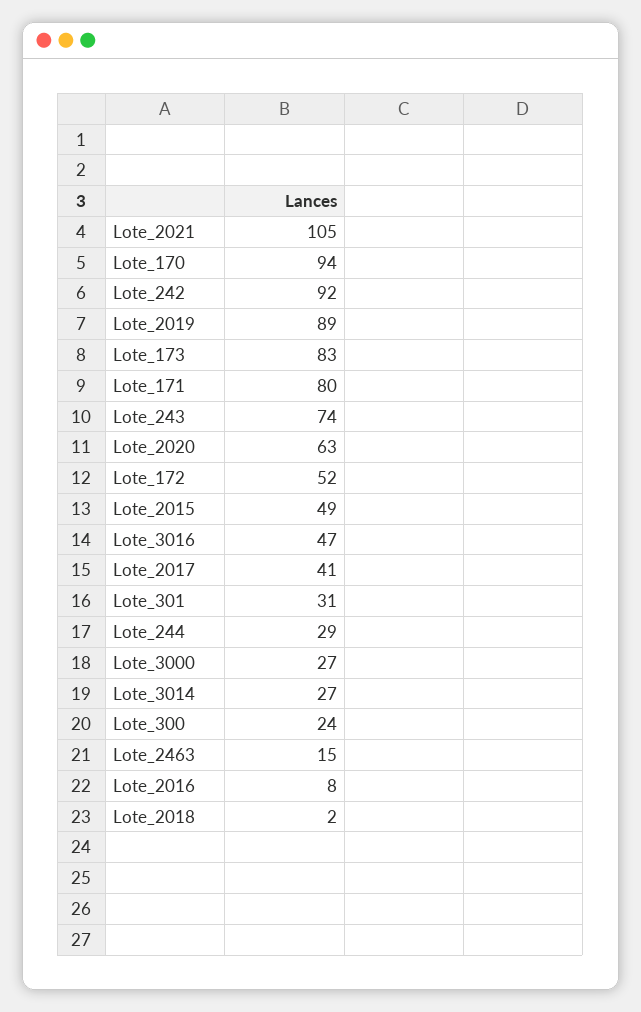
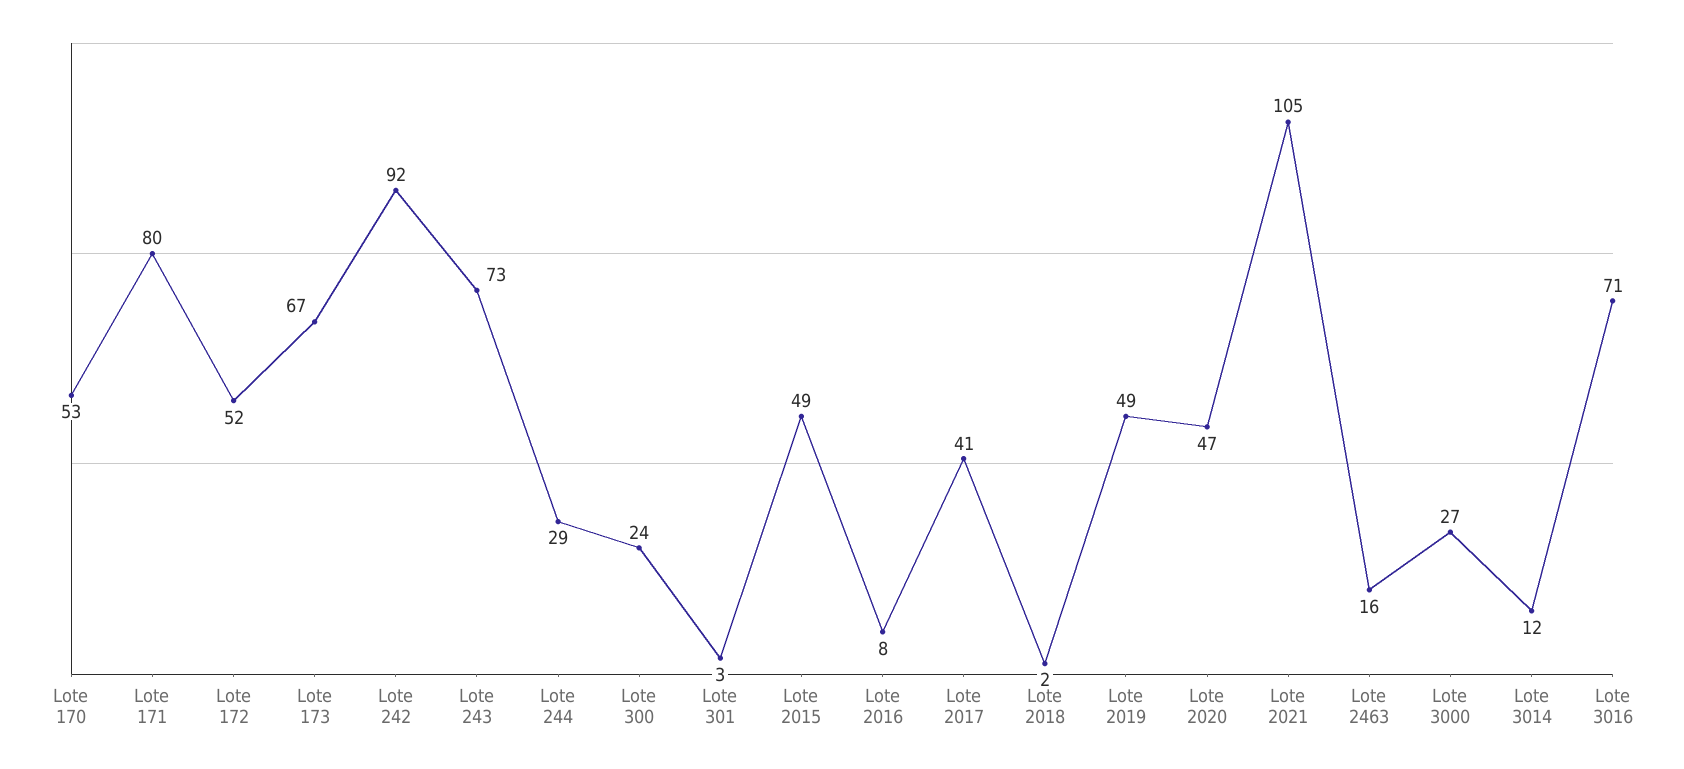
Lote_170: 94 -> 53
Lote_2019: 89 -> 49
Lote_173: 83 -> 67
Lote_243: 74 -> 73
Lote_2020: 63 -> 47
Lote_3016: 47 -> 71
Lote_301: 31 -> 3
Lote_3014: 27 -> 12
Lote_2463: 15 -> 16

